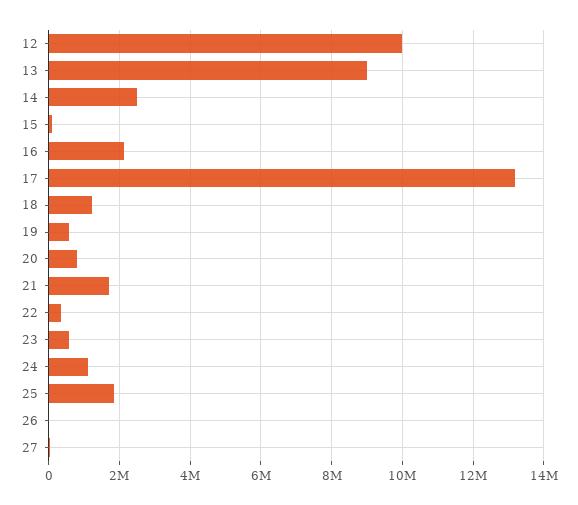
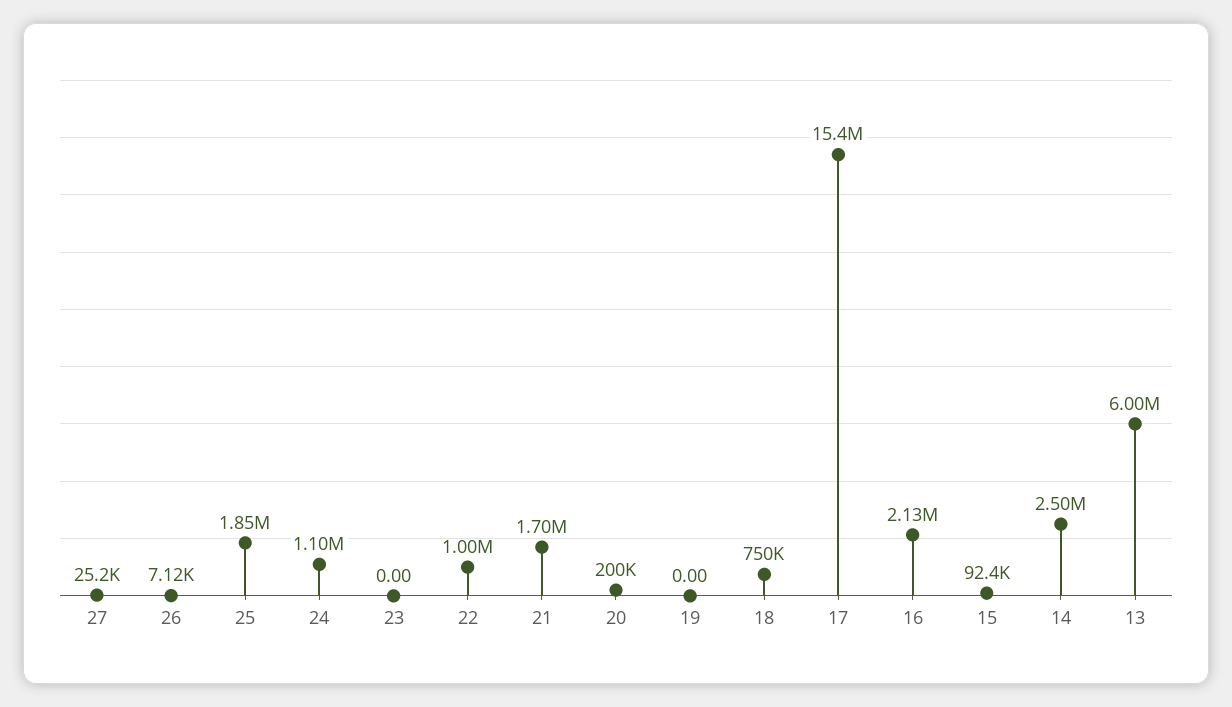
12: 10000000 -> none
13: 9000000 -> 6000000
17: 13200000 -> 15400000
18: 1200000 -> 750000
19: 600000 -> 0
20: 800000 -> 200000
22: 400000 -> 1000000
23: 600000 -> 0

